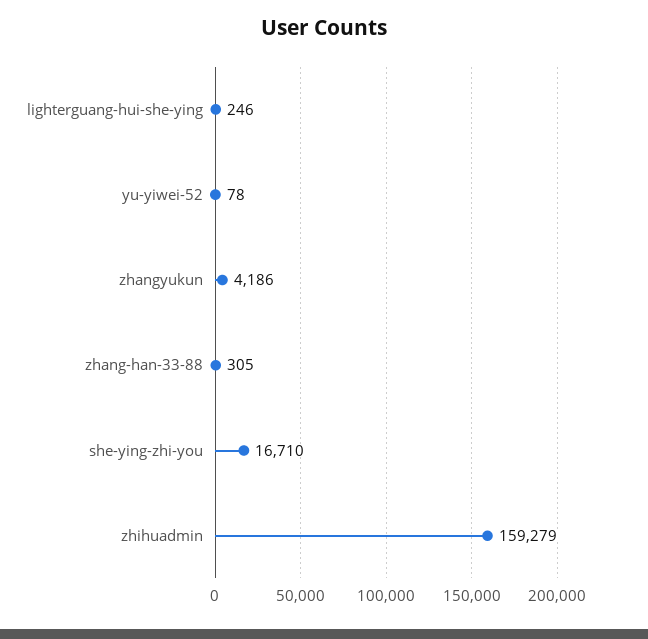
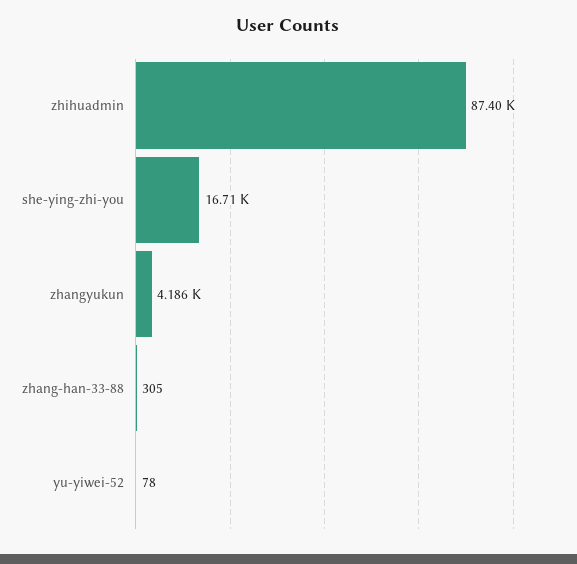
lighterguang-hui-she-ying: 246 -> none
zhihuadmin: 159279 -> 87400

